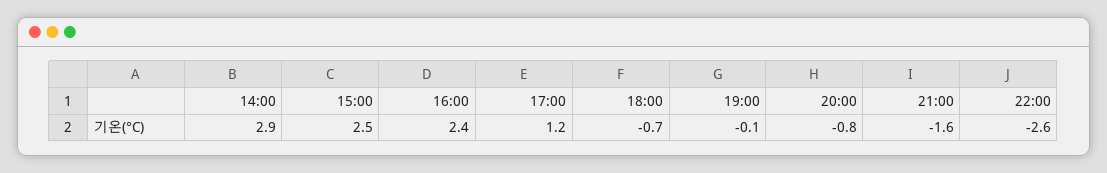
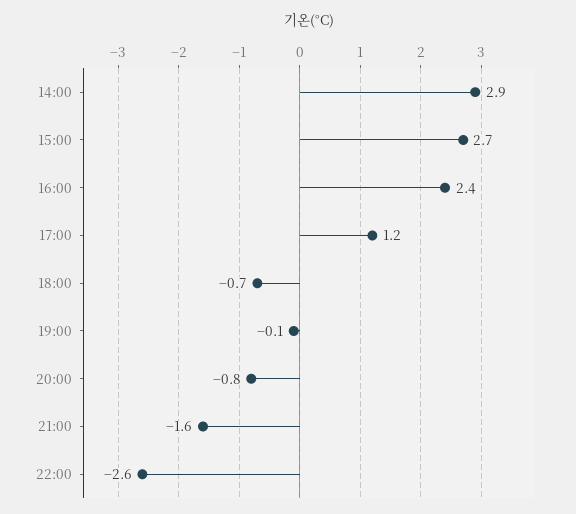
15:00: 2.5 -> 2.7

